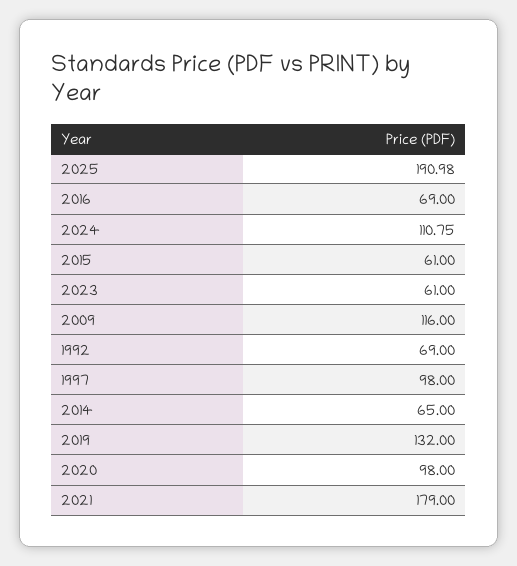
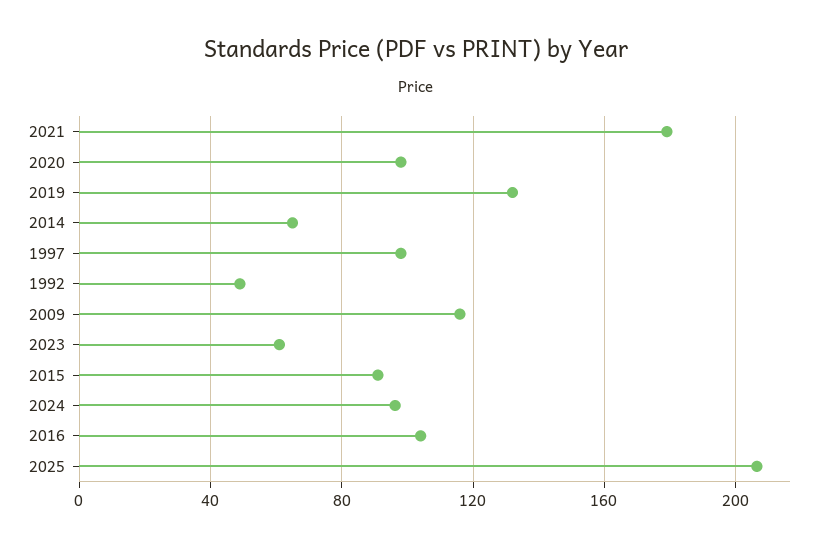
2025: 190.98 -> 205
2016: 69 -> 105
2024: 110.75 -> 95
2015: 61 -> 90
1992: 69 -> 50

